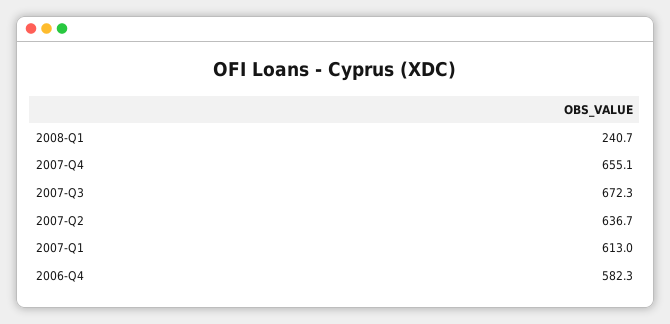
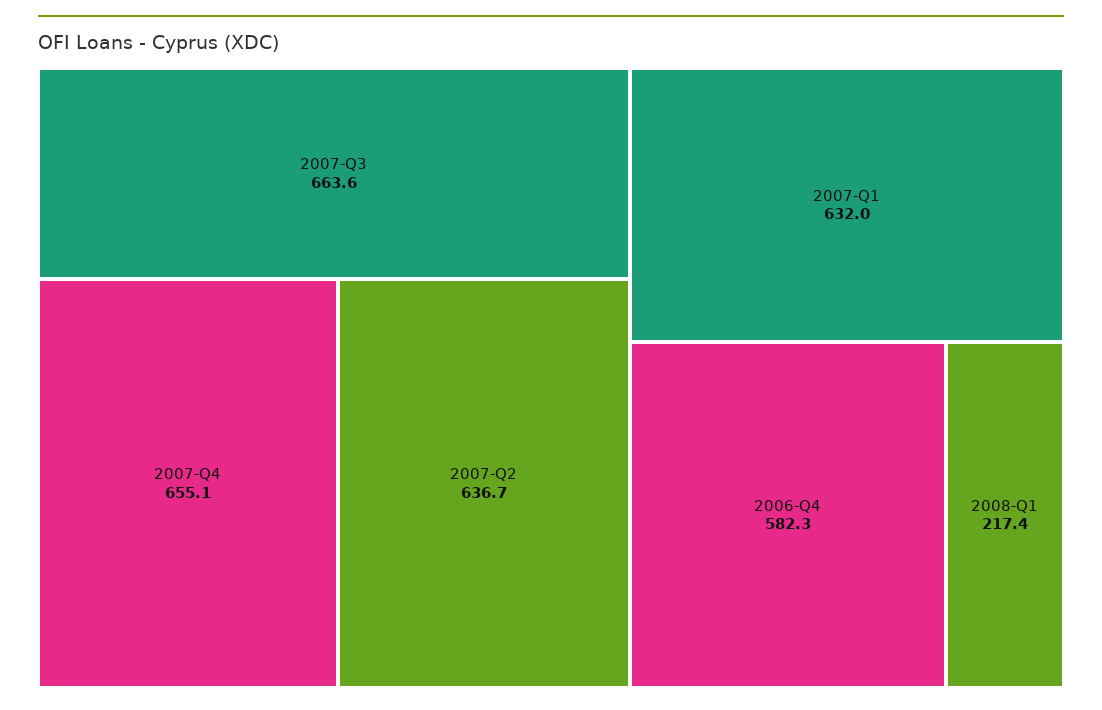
2008-Q1: 240.7 -> 217.4
2007-Q3: 672.3 -> 663.6
2007-Q1: 613 -> 632

